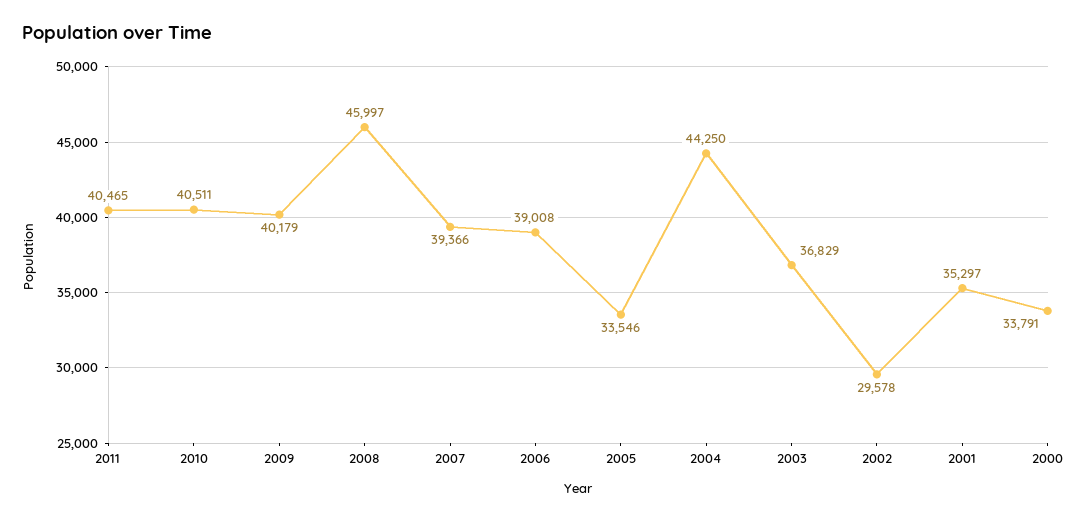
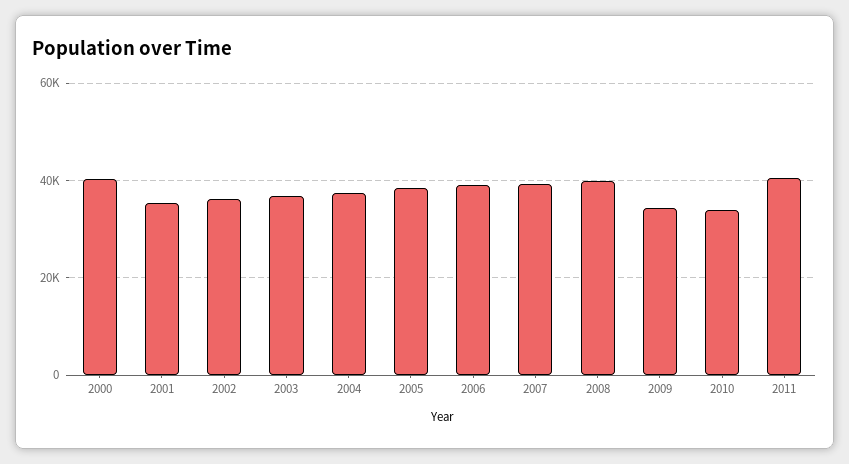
2010: 40511 -> 34000
2009: 40179 -> 34000
2008: 45997 -> 40000
2005: 33546 -> 38000
2004: 44250 -> 38000
2002: 29578 -> 36000
2000: 33791 -> 40000

